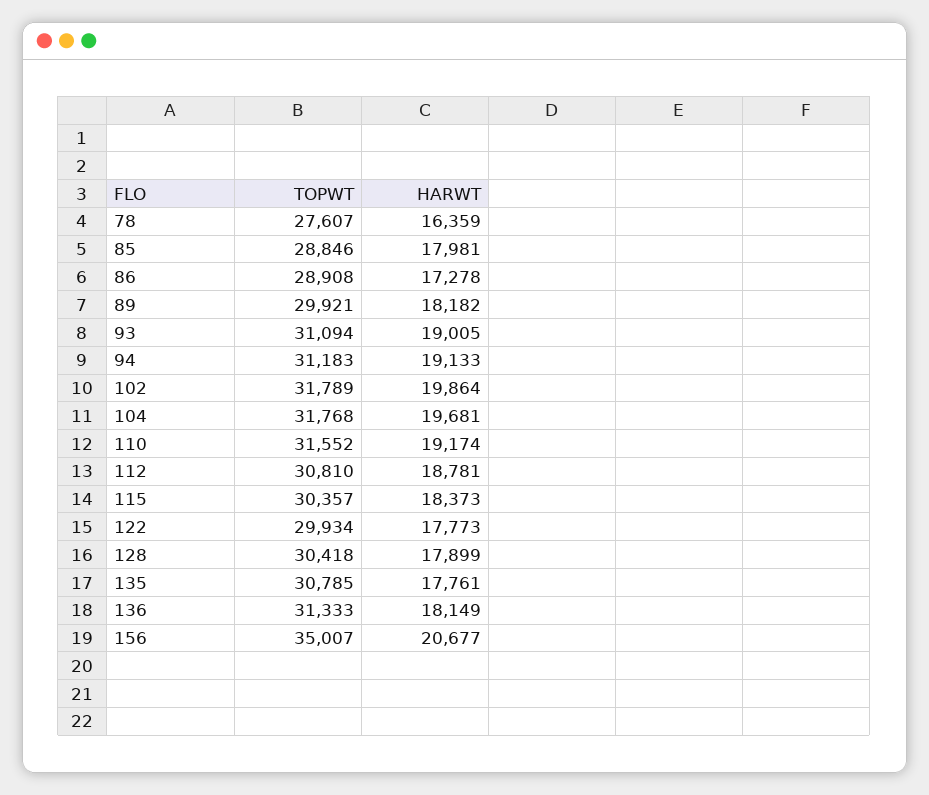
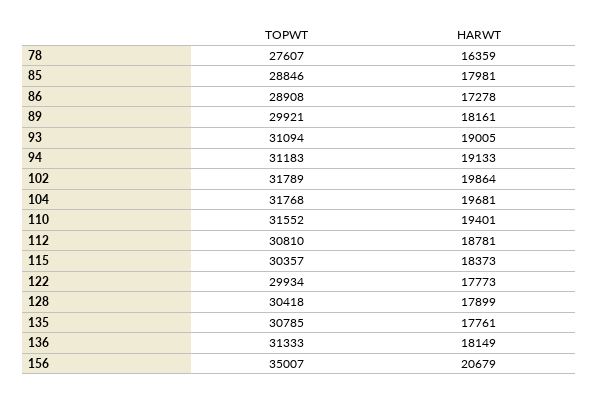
HARWT, 89: 18182 -> 18161
HARWT, 110: 19174 -> 19401
HARWT, 156: 20677 -> 20679

